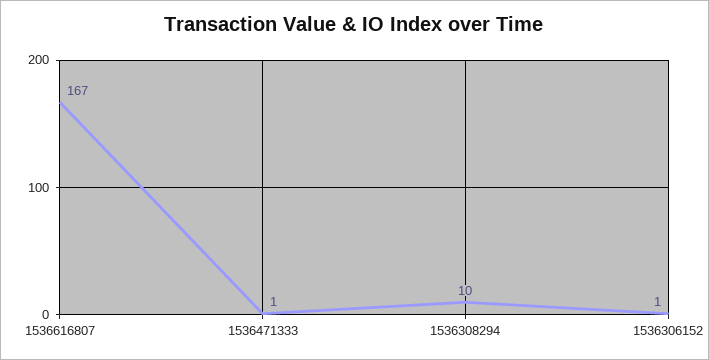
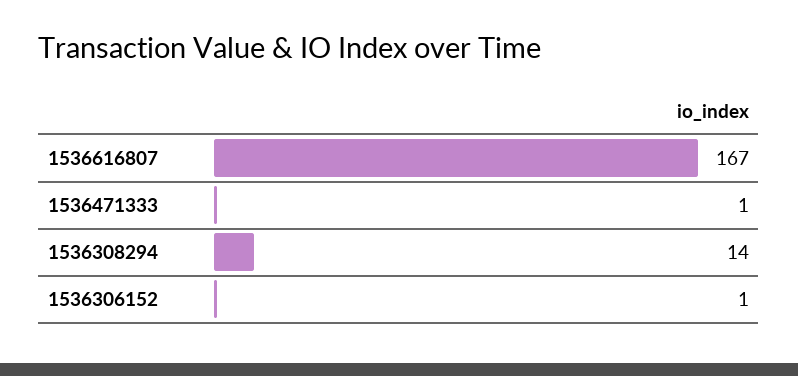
1536308294: 10 -> 14

